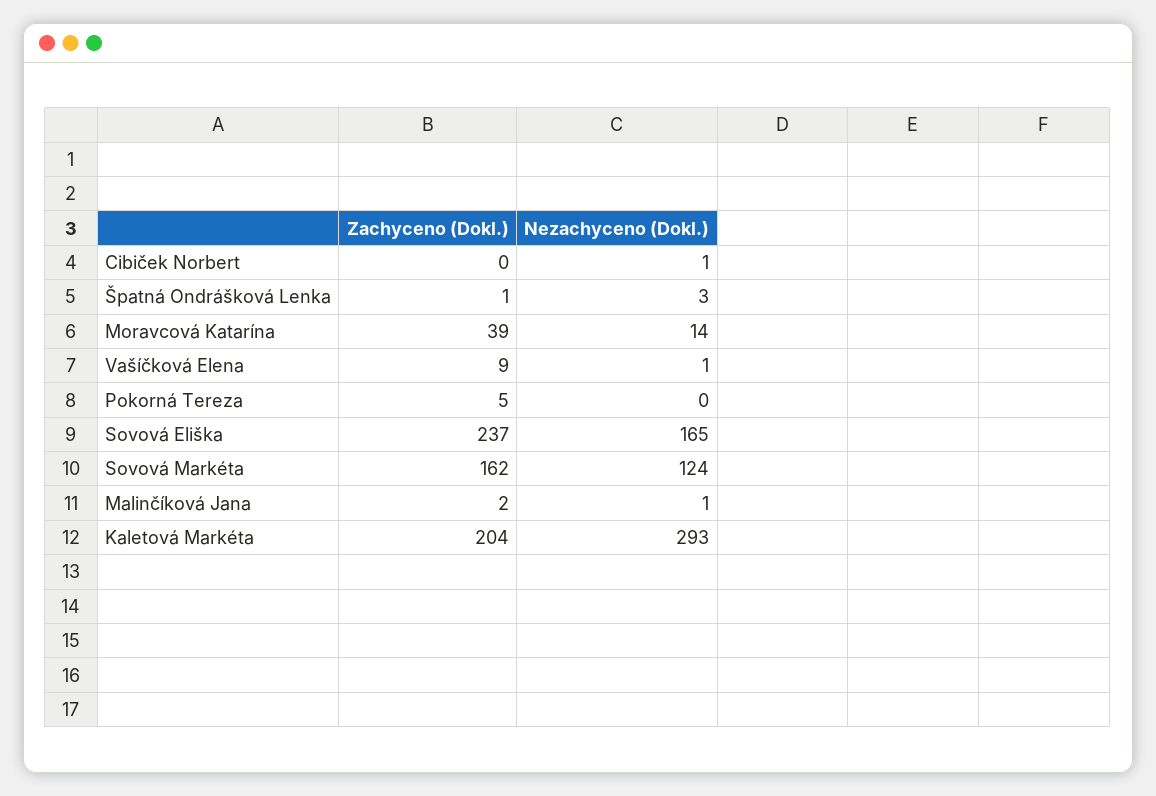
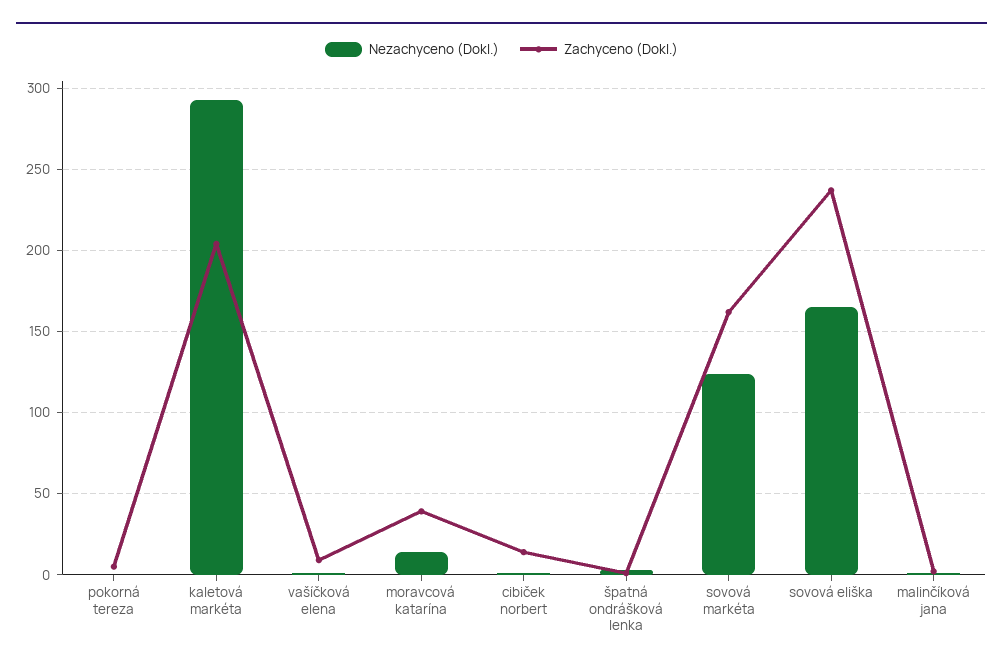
Zachyceno (Dokl.), Cibiček Norbert: 0 -> 15

